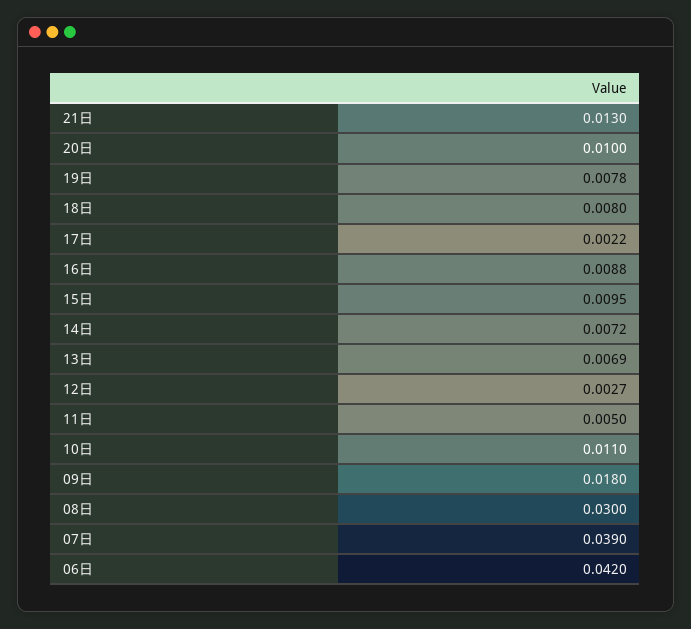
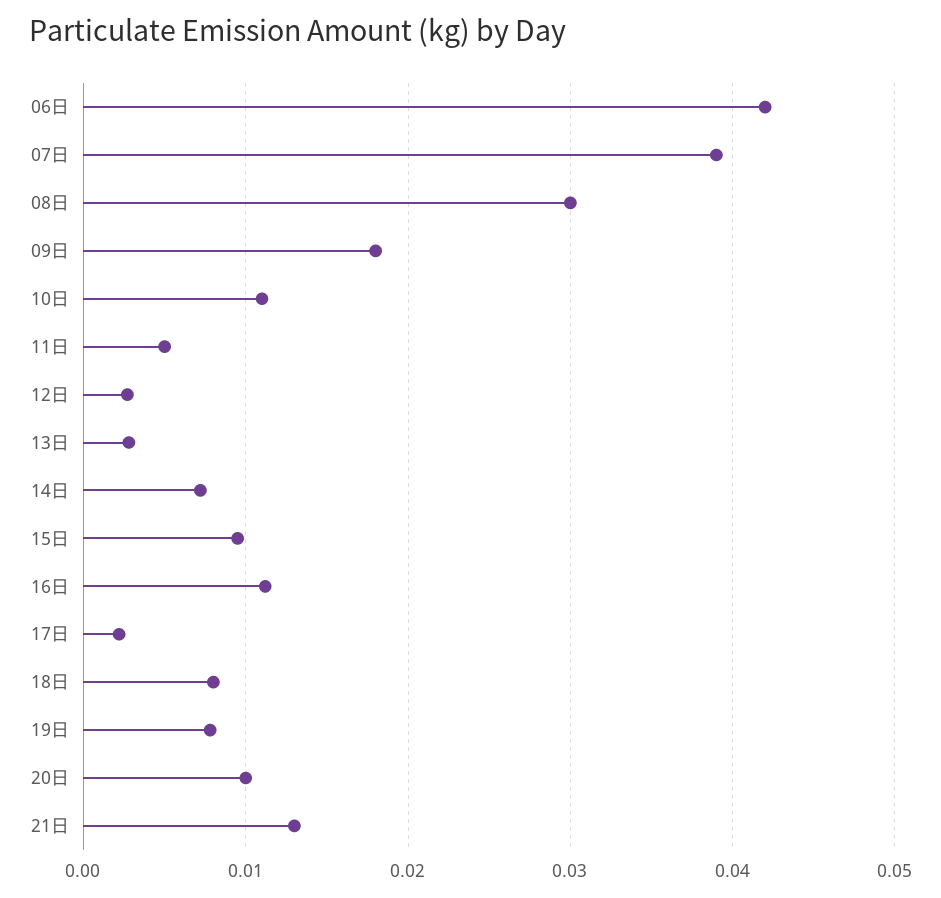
16日: 0.0088 -> 0.011
13日: 0.0069 -> 0.003

